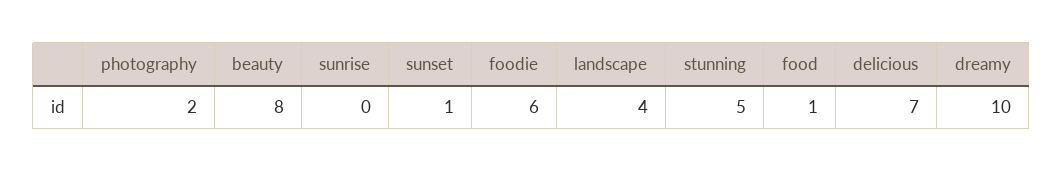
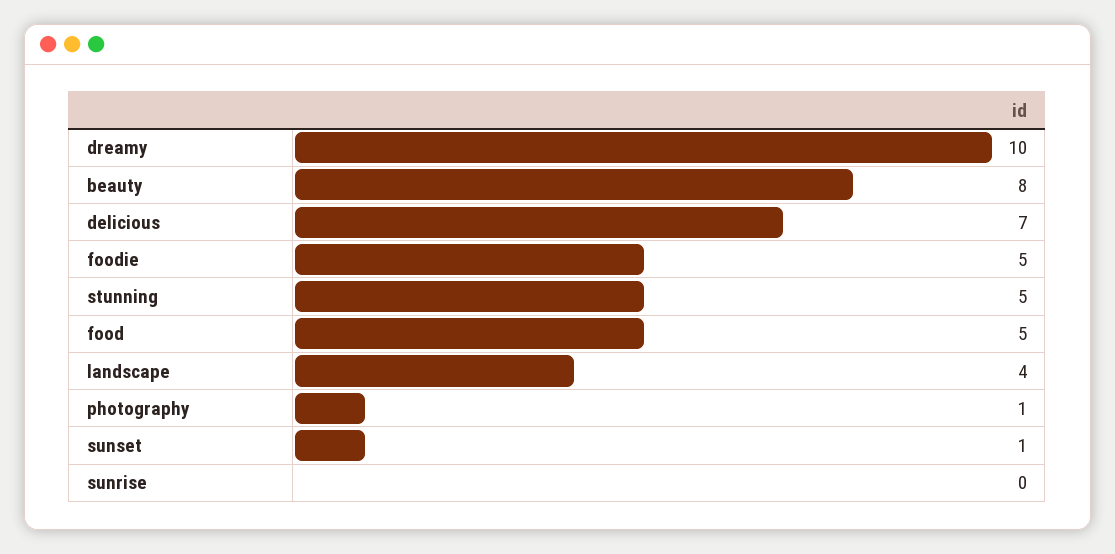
photography: 2 -> 1
foodie: 6 -> 5
food: 1 -> 5

